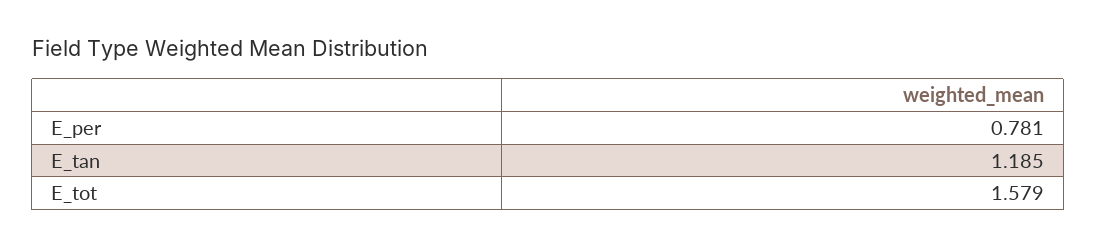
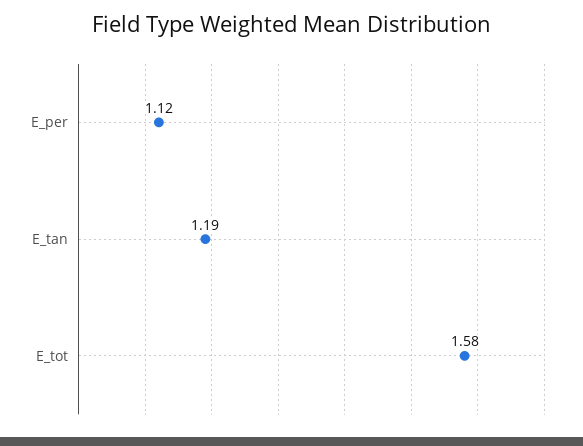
E_per: 0.781 -> 1.12

